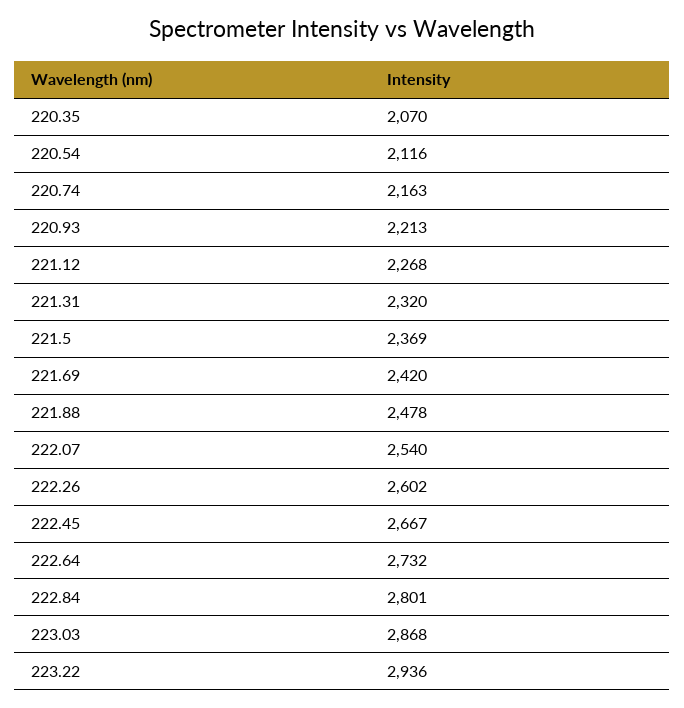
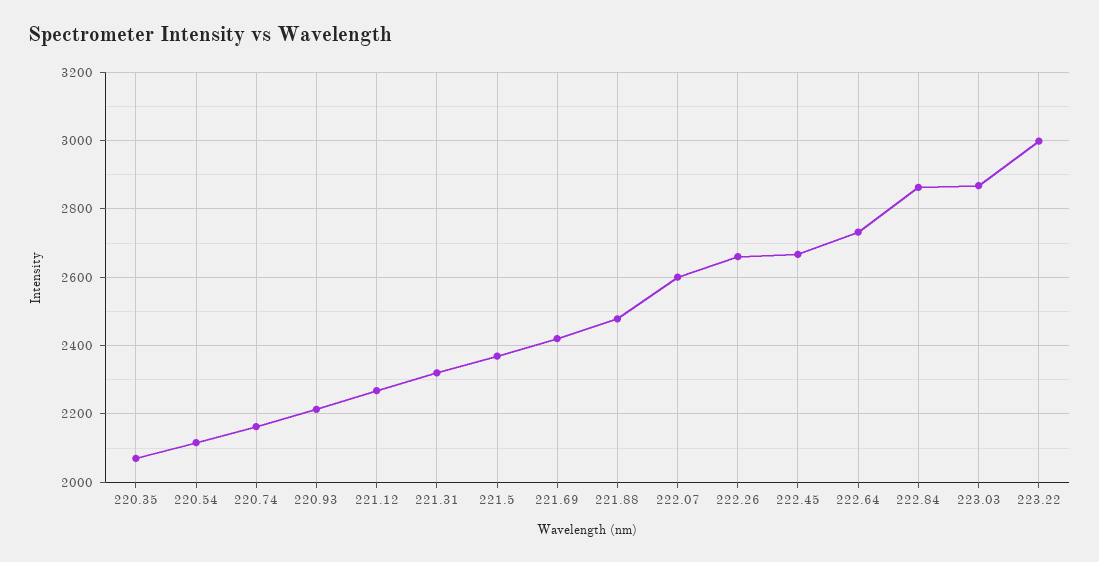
222.07: 2540 -> 2600
222.26: 2602 -> 2660
222.84: 2801 -> 2860
223.22: 2936 -> 3000

